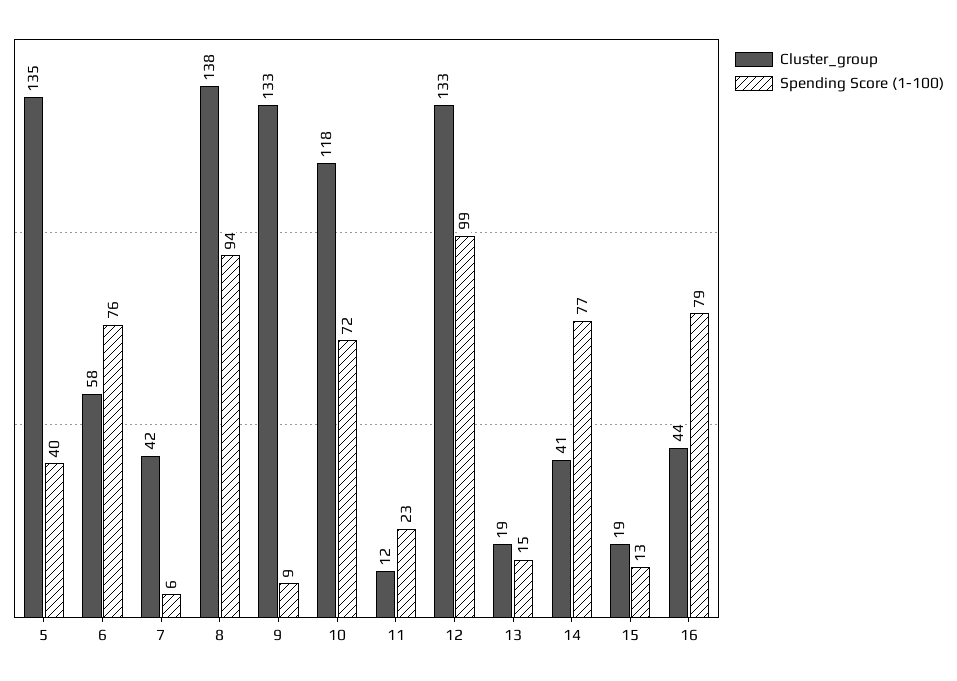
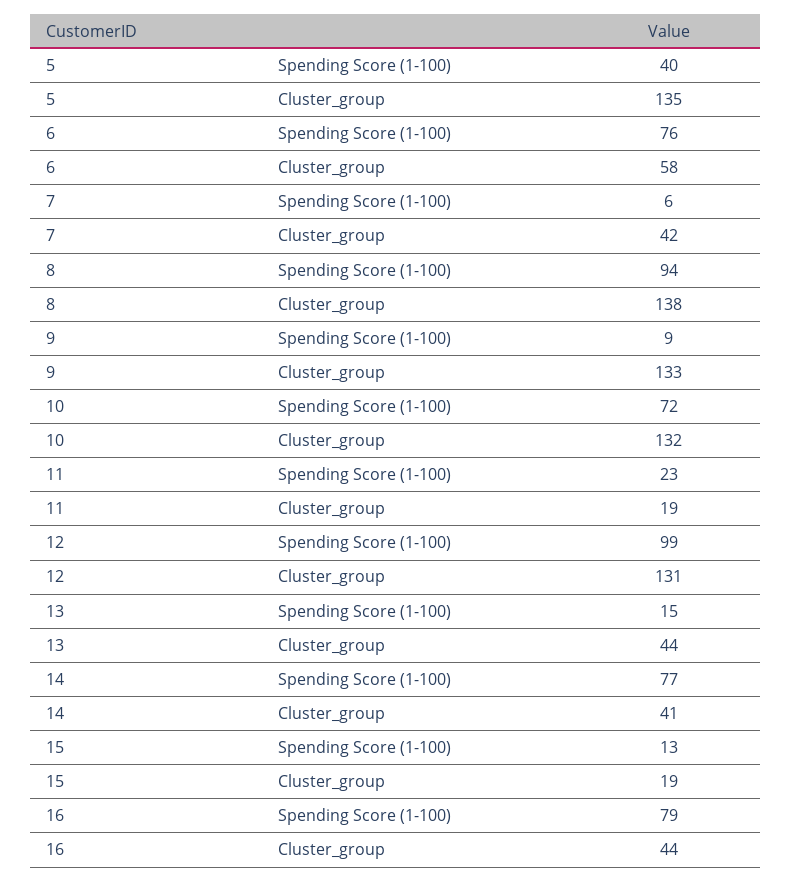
Cluster_group, 10: 118 -> 132
Cluster_group, 11: 12 -> 19
Cluster_group, 12: 133 -> 131
Cluster_group, 13: 19 -> 44

